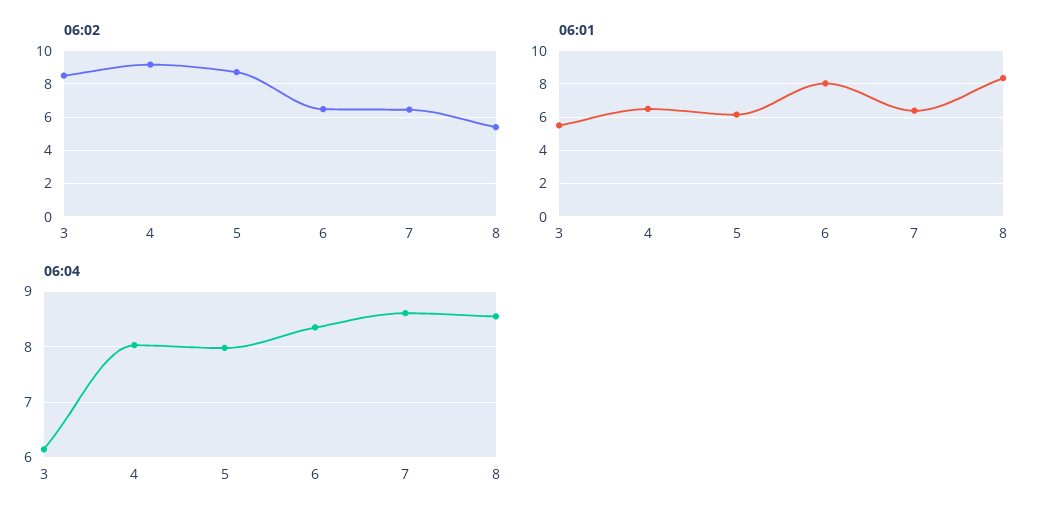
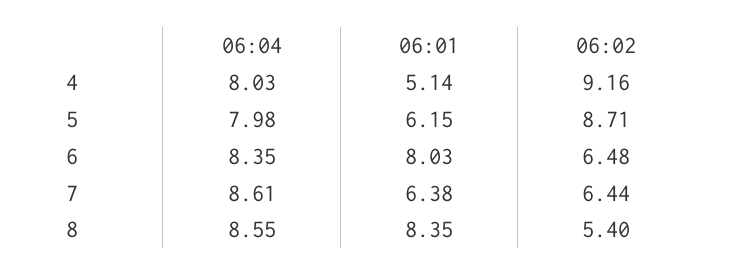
06:02, 3: 8.5 -> none
06:01, 3: 5.5 -> none
06:01, 4: 6.5 -> 5.14
06:04, 3: 6.2 -> none

